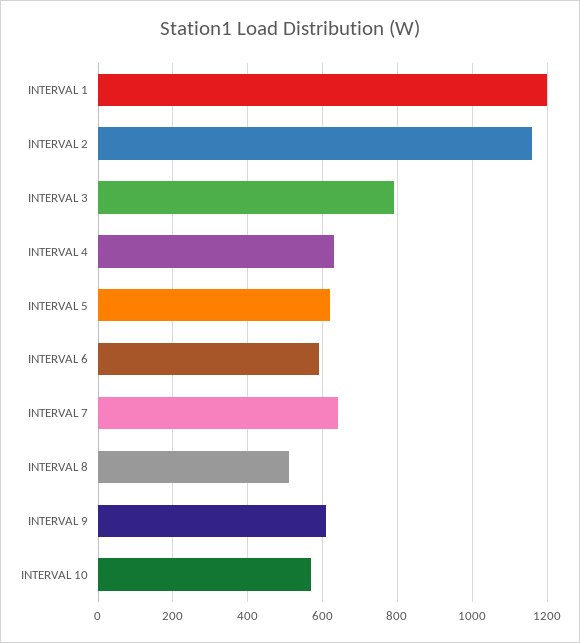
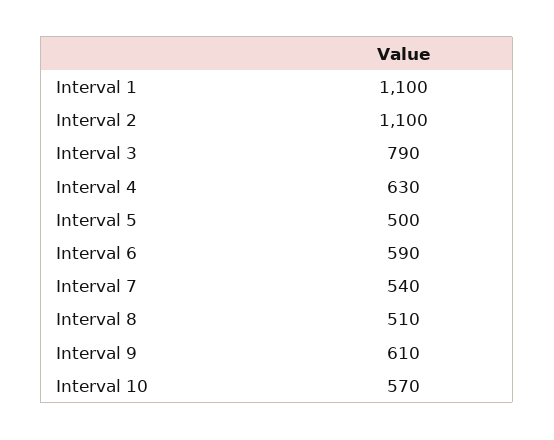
INTERVAL 1: 1200 -> 1100
INTERVAL 2: 1160 -> 1100
INTERVAL 5: 620 -> 500
INTERVAL 7: 640 -> 540

